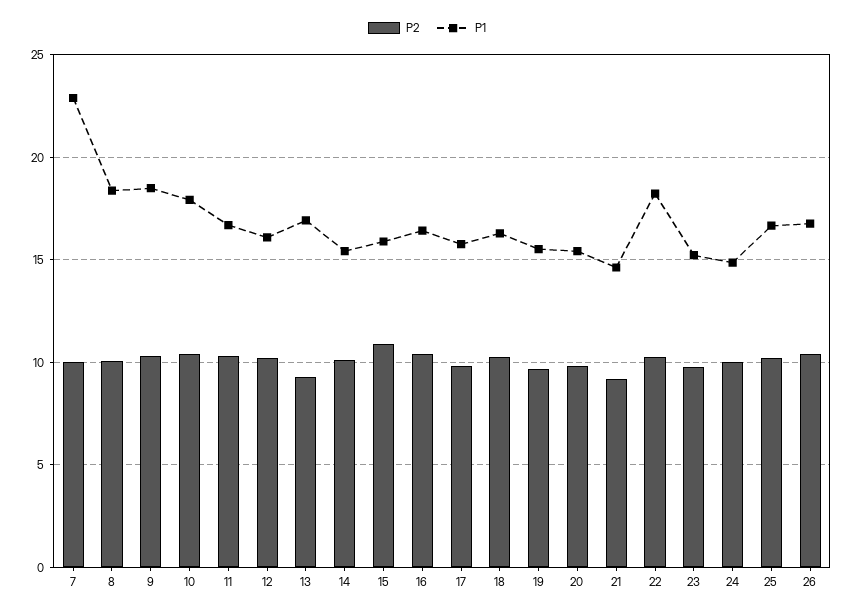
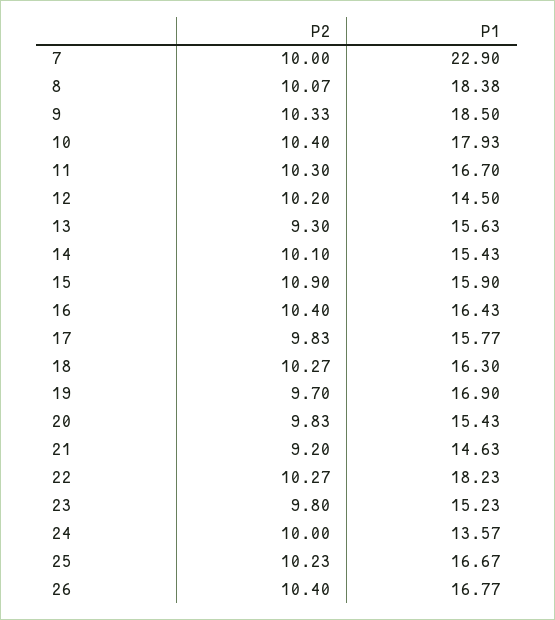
P1, 12: 16 -> 14.5
P1, 13: 17 -> 15.63
P1, 19: 15.5 -> 16.9
P1, 24: 15 -> 13.57

